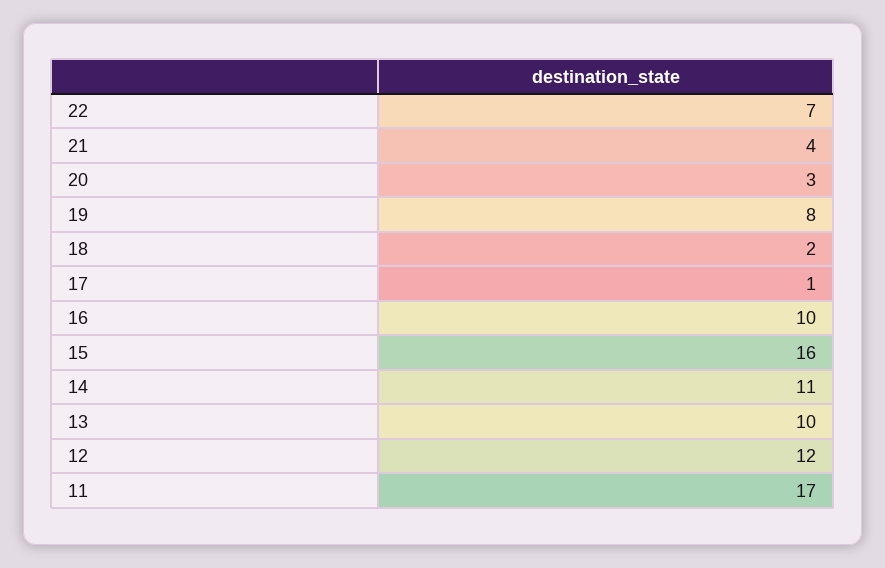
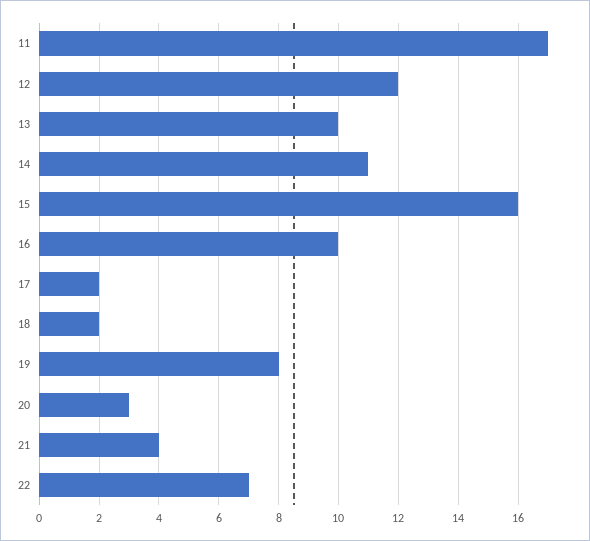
17: 1 -> 2

